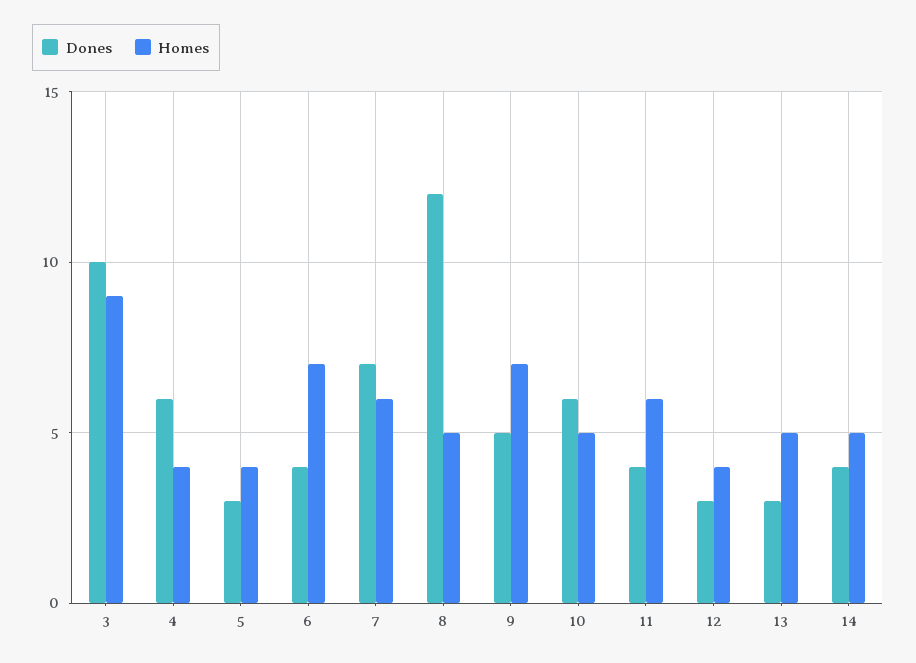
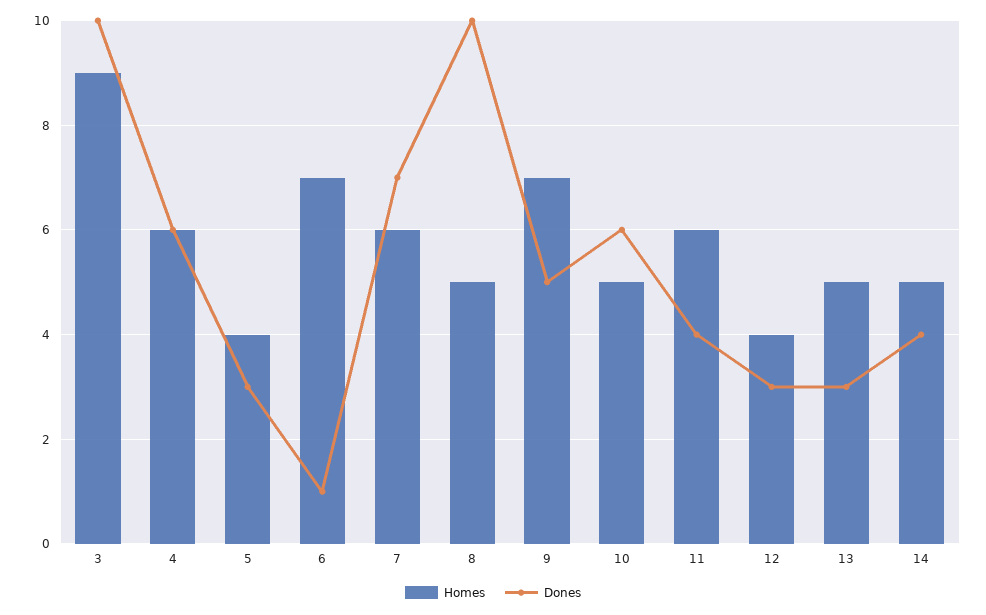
Homes, 4: 4 -> 6
Dones, 6: 4 -> 1
Dones, 8: 12 -> 10

